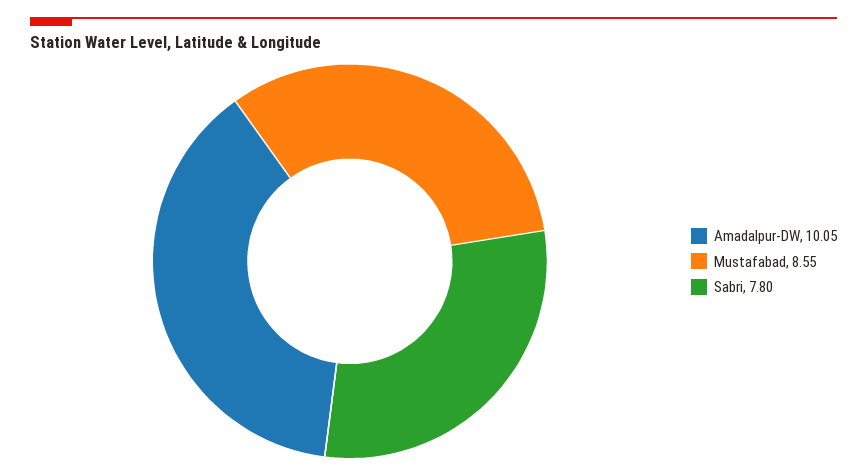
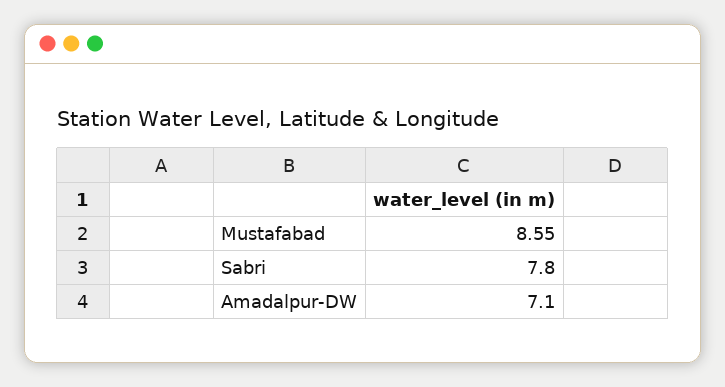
Amadalpur-DW: 10.05 -> 7.1

